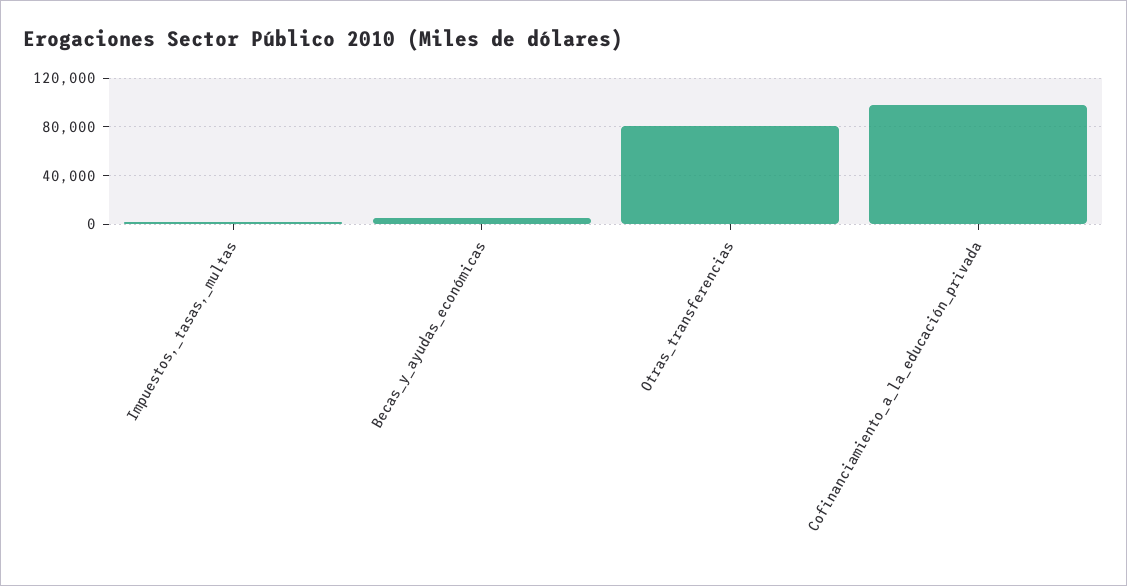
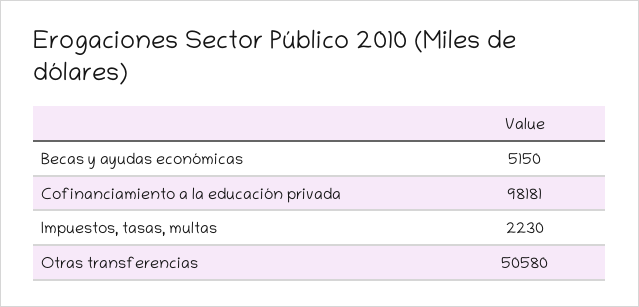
Otras_transferencias: 80000 -> 50580

